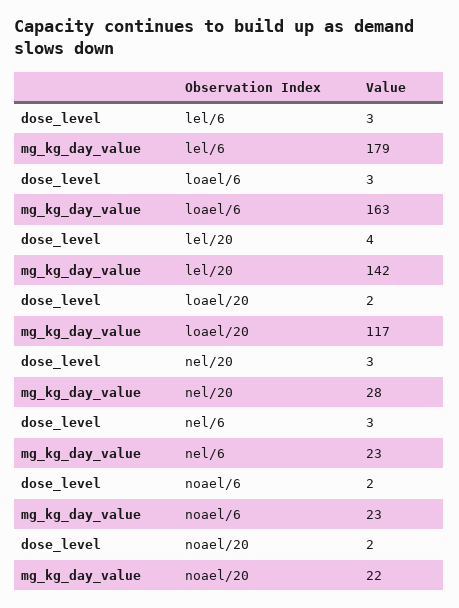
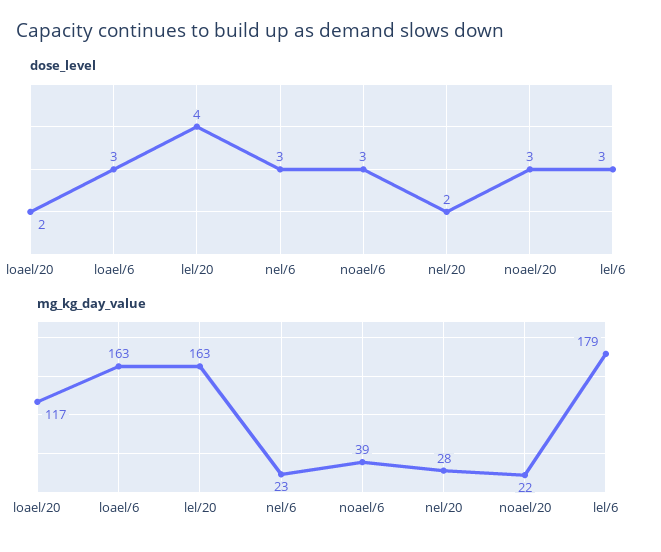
mg_kg_day_value, lel/20: 142 -> 163
dose_level, nel/20: 3 -> 2
dose_level, noael/6: 2 -> 3
mg_kg_day_value, noael/6: 23 -> 39
dose_level, noael/20: 2 -> 3

